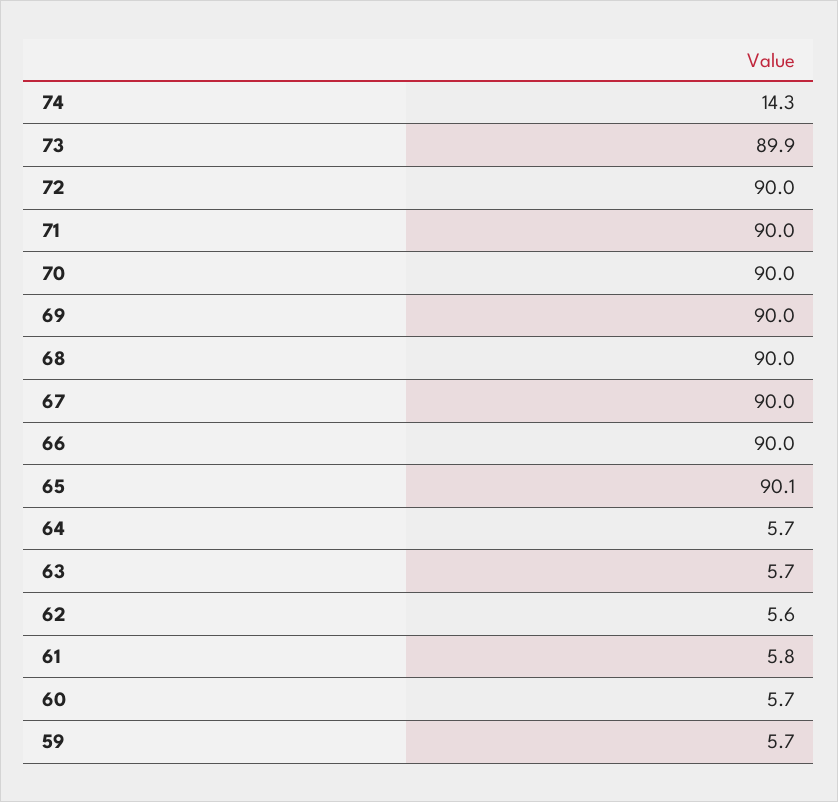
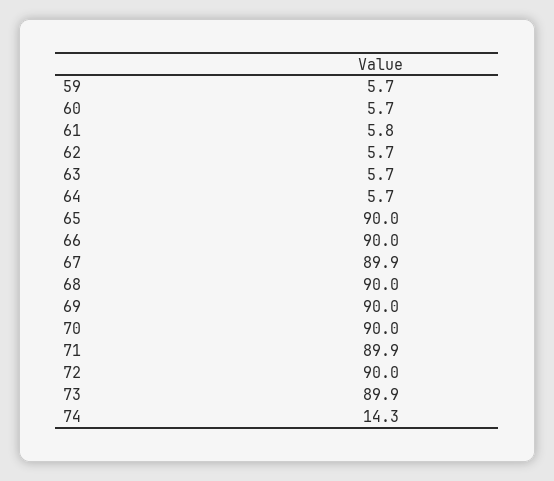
71: 90 -> 89.9
67: 90 -> 89.9
65: 90.1 -> 90
62: 5.6 -> 5.7

